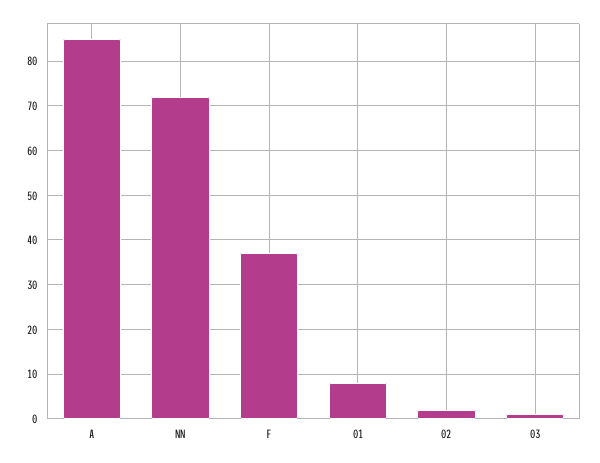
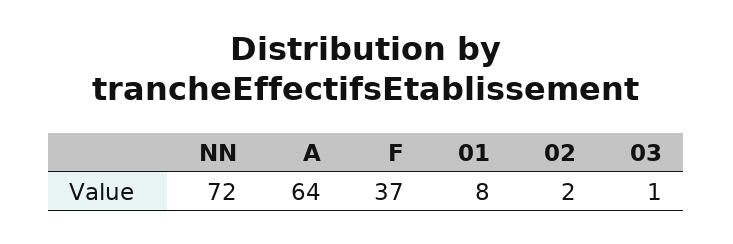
A: 85 -> 64

